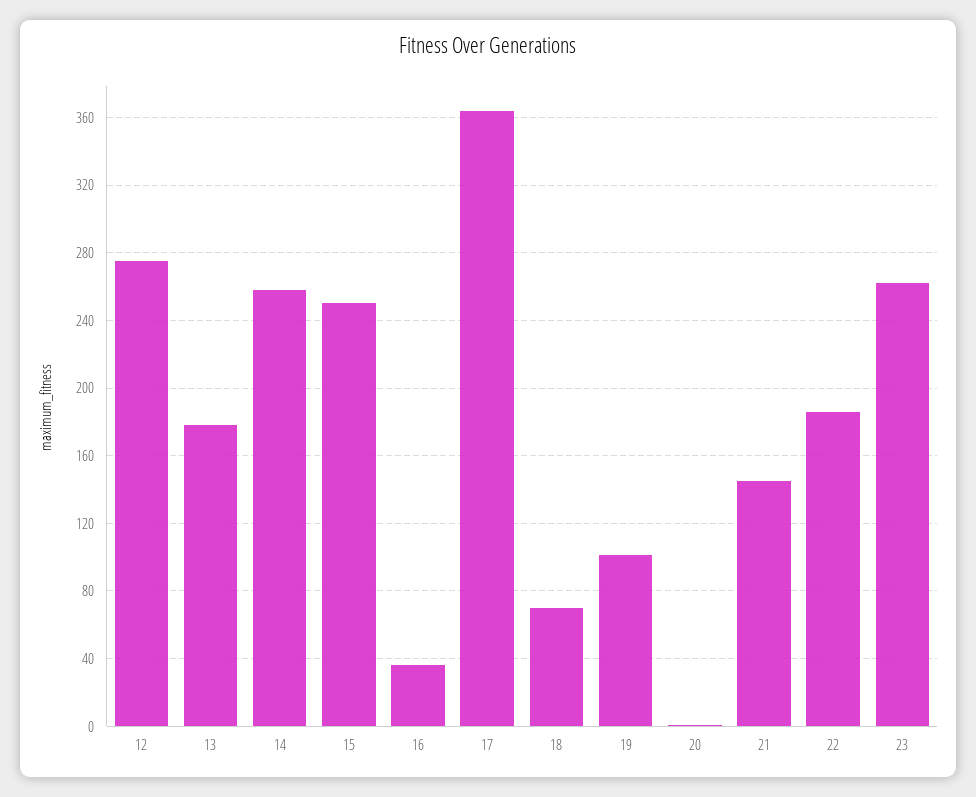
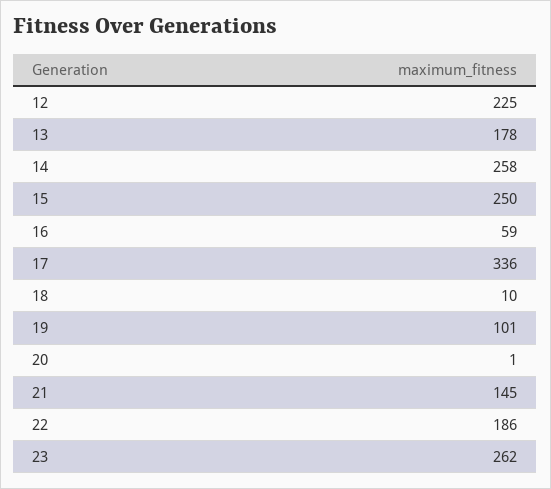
12: 275 -> 225
16: 35 -> 59
17: 365 -> 336
18: 70 -> 10

